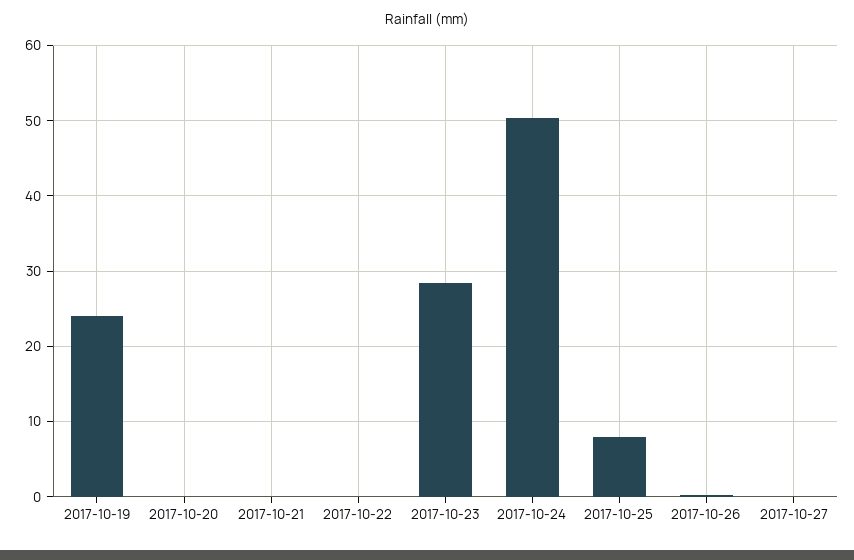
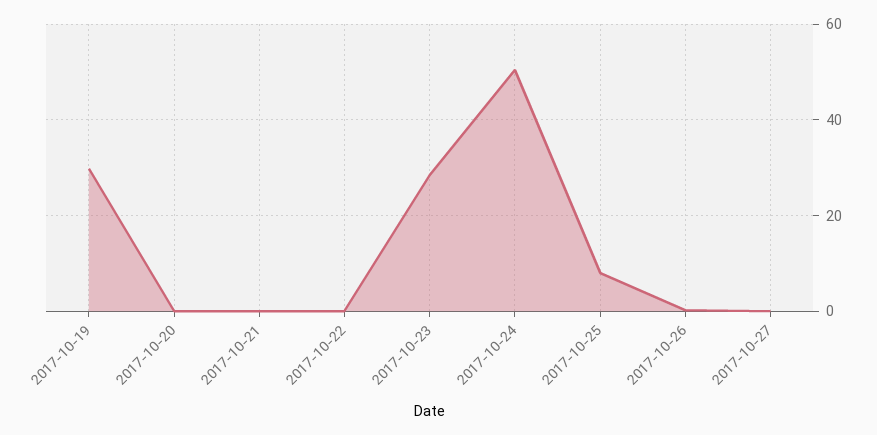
2017-10-19: 24 -> 30

